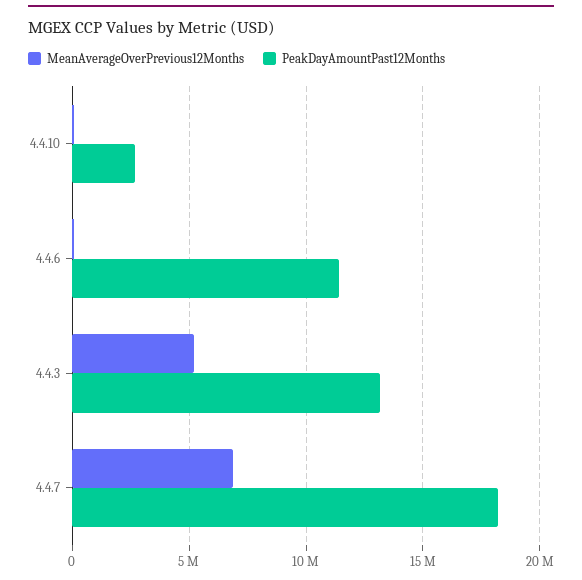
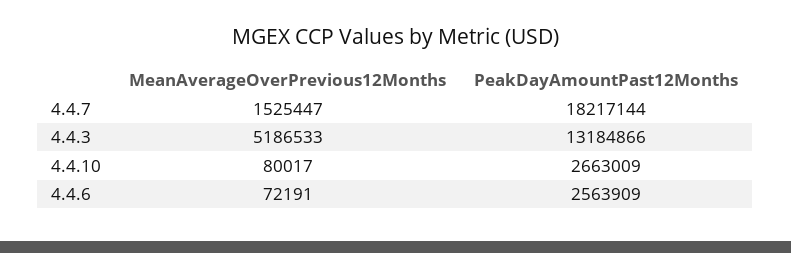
PeakDayAmountPast12Months, 4.4.6: 11500000 -> 2563909
MeanAverageOverPrevious12Months, 4.4.7: 7000000 -> 1525447

